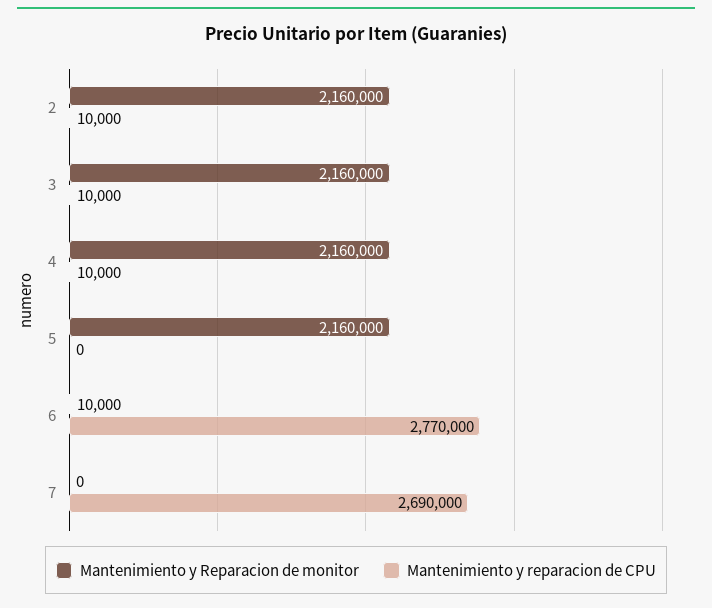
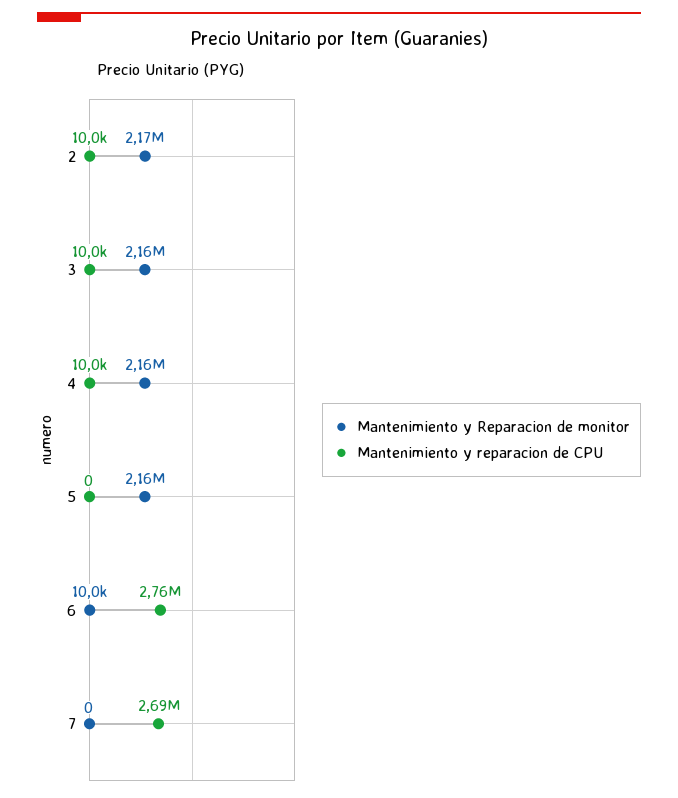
Mantenimiento y Reparacion de monitor, 2: 2160000 -> 2170000
Mantenimiento y reparacion de CPU, 6: 2770000 -> 2760000

